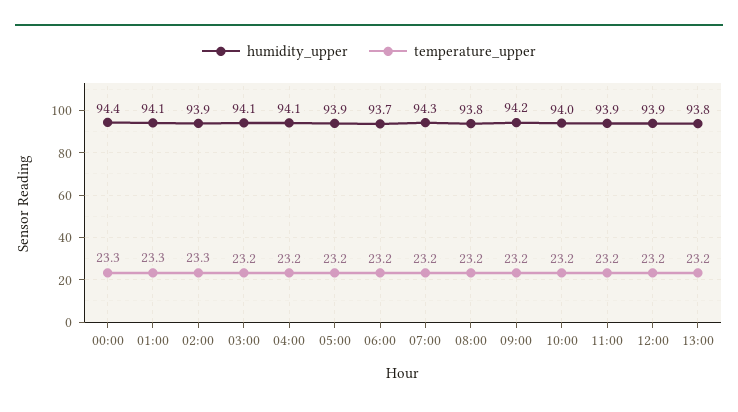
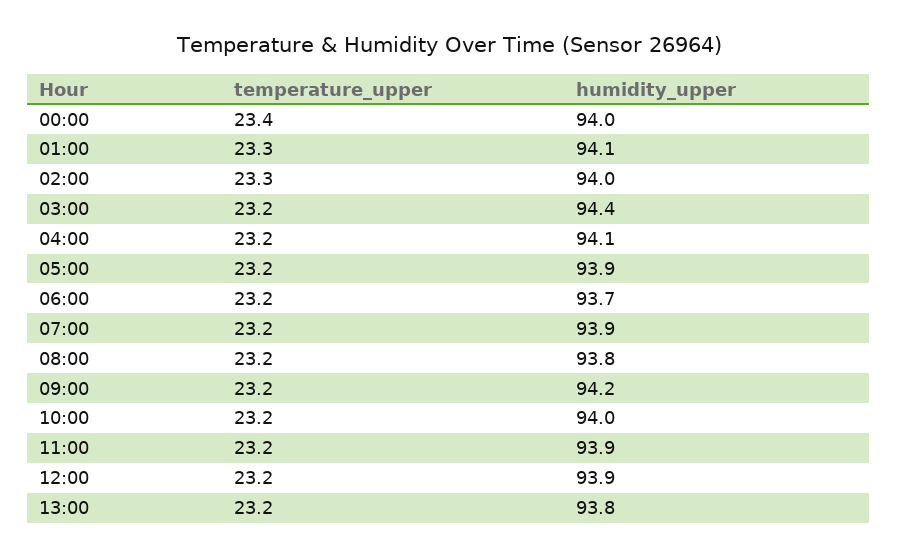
humidity_upper, 00:00: 94.4 -> 94
temperature_upper, 00:00: 23.3 -> 23.4
humidity_upper, 02:00: 93.9 -> 94
humidity_upper, 03:00: 94.1 -> 94.4
humidity_upper, 07:00: 94.3 -> 93.9

